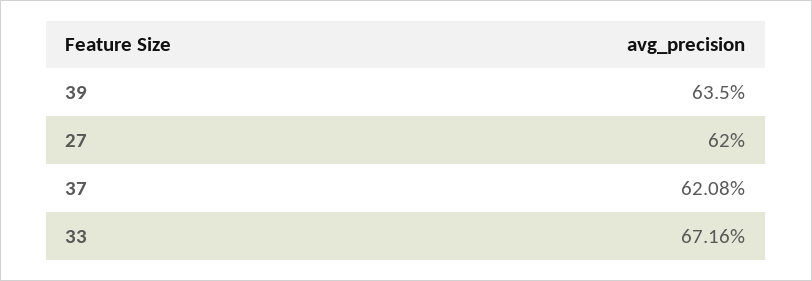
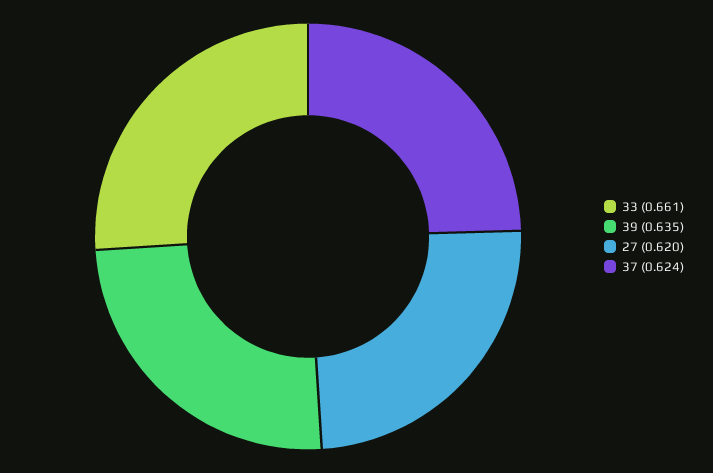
37: 0.6208 -> 0.624
33: 0.6716 -> 0.661

